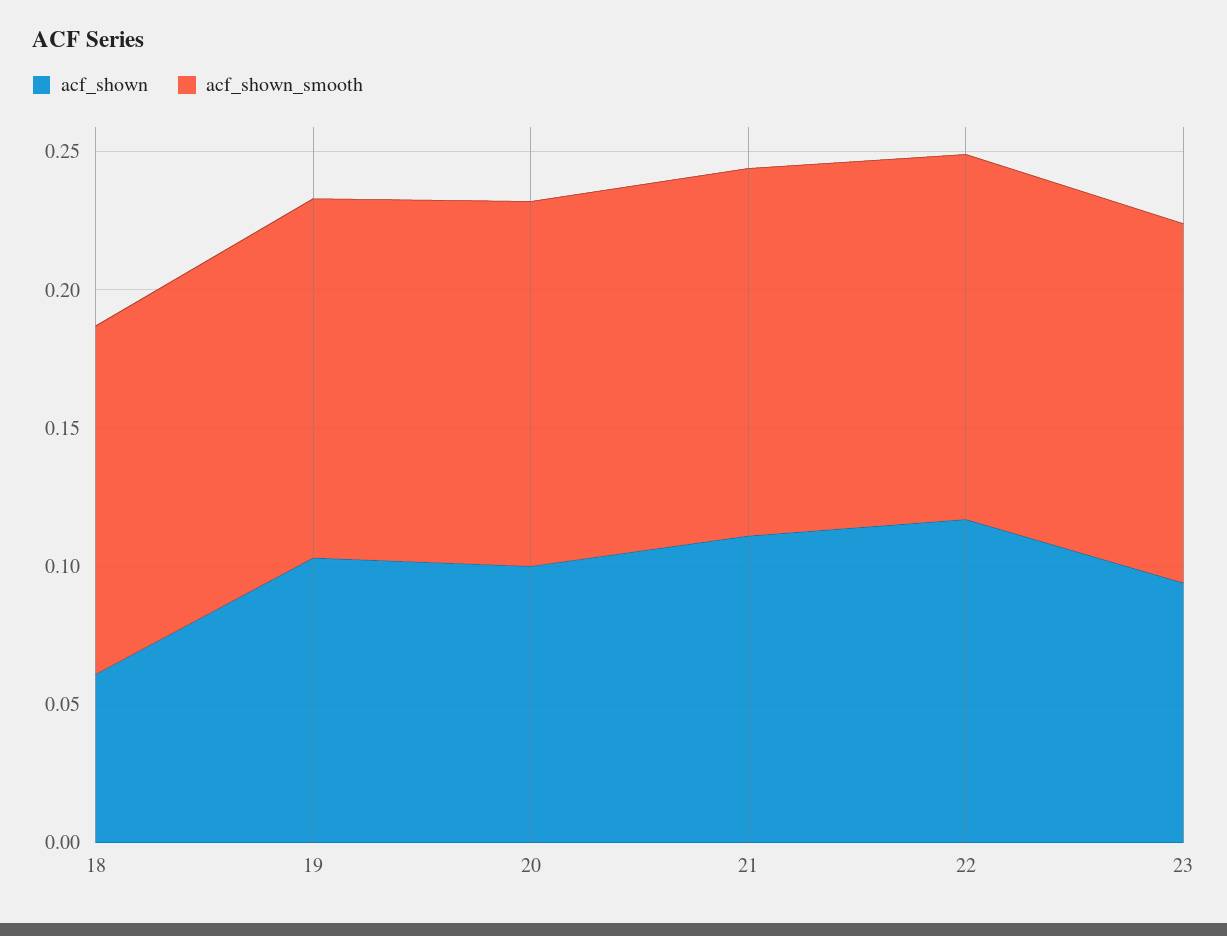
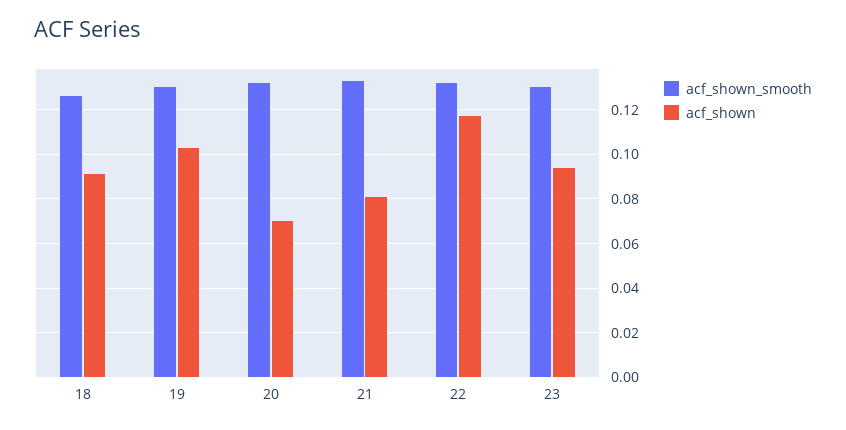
acf_shown, 18: 0.06 -> 0.09
acf_shown, 20: 0.1 -> 0.07
acf_shown, 21: 0.11 -> 0.08

